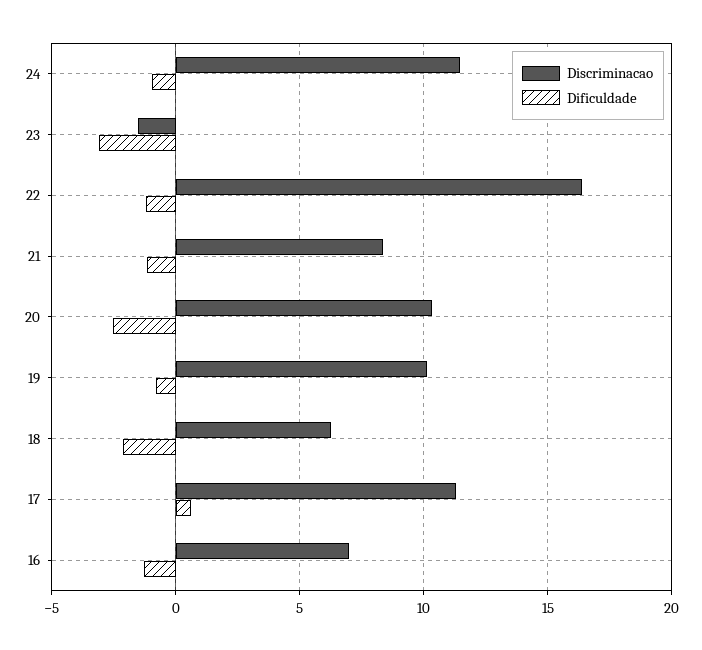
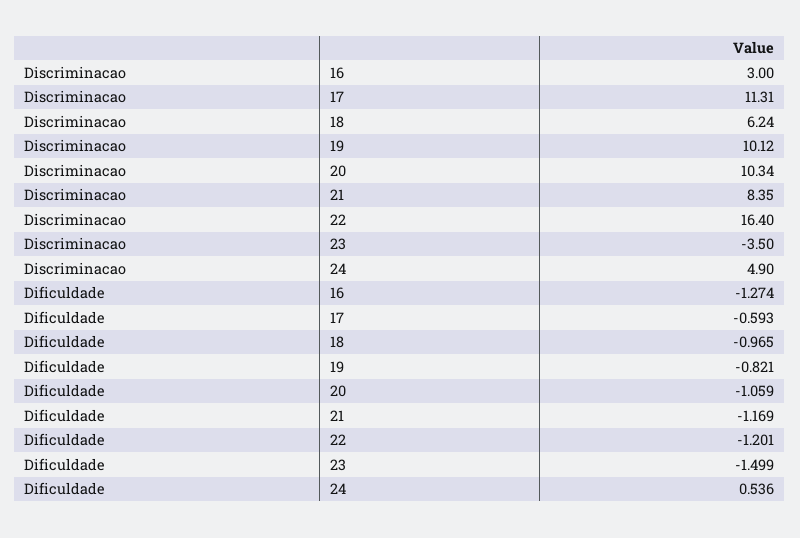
Discriminacao, 24: 11.5 -> 4.9
Dificuldade, 24: -1 -> 0.536
Discriminacao, 23: -1.5 -> -3.5
Dificuldade, 23: -3 -> -1.499
Dificuldade, 20: -2.5 -> -1.059
Dificuldade, 18: -2 -> -0.965
Dificuldade, 17: 0.5 -> -0.593
Discriminacao, 16: 7 -> 3

